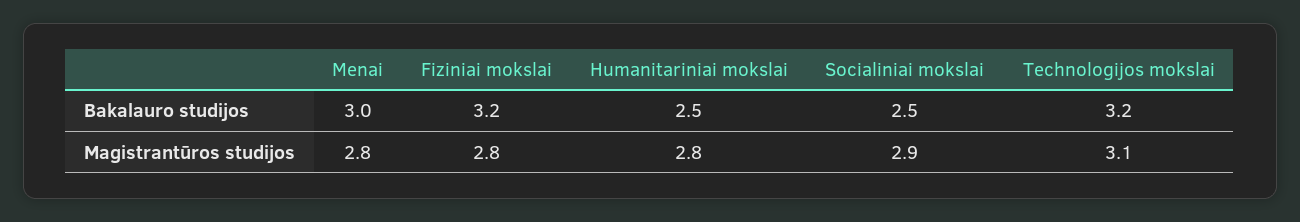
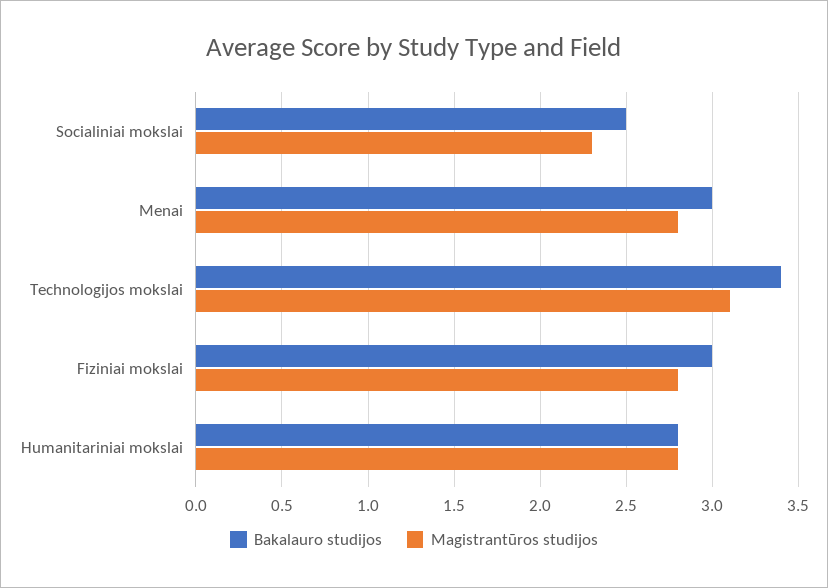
Bakalauro studijos, Fiziniai mokslai: 3.2 -> 3
Bakalauro studijos, Humanitariniai mokslai: 2.5 -> 2.8
Bakalauro studijos, Technologijos mokslai: 3.2 -> 3.4
Magistrantūros studijos, Socialiniai mokslai: 2.9 -> 2.3

